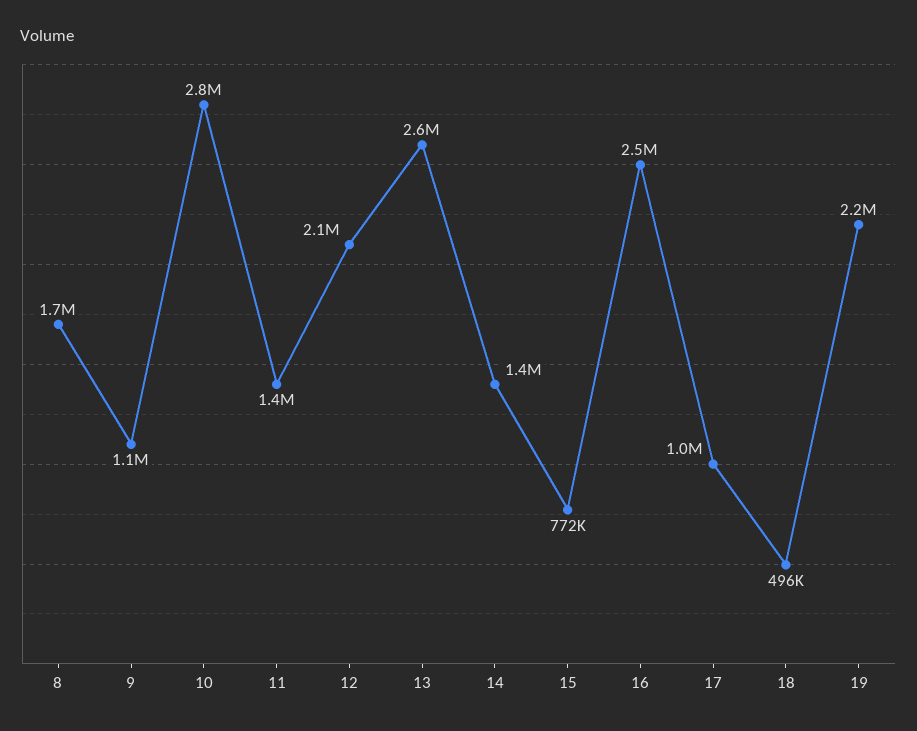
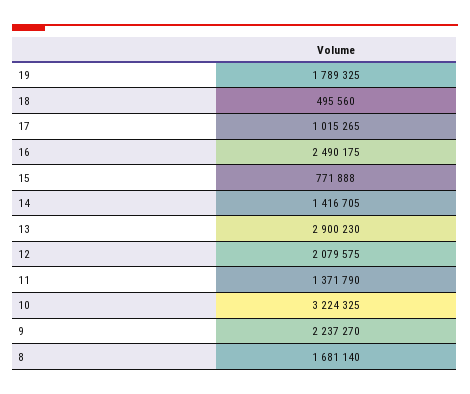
9: 1100000 -> 2237270
10: 2800000 -> 3224325
13: 2600000 -> 2900230
19: 2200000 -> 1789325

